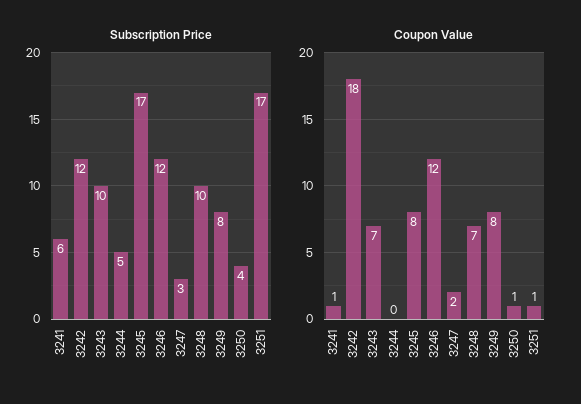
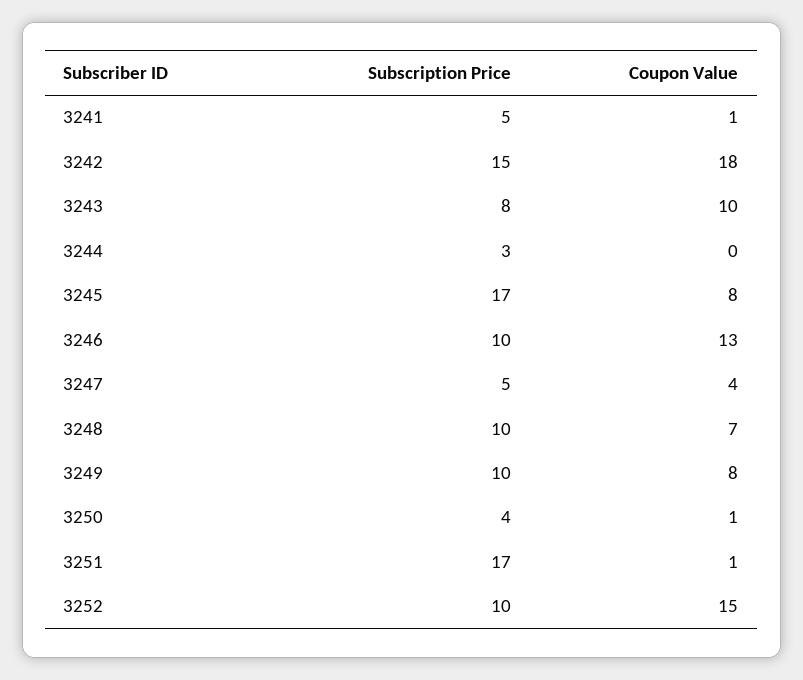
Subscription Price, 3241: 6 -> 5
Subscription Price, 3242: 12 -> 15
Subscription Price, 3243: 10 -> 8
Subscription Price, 3244: 5 -> 3
Subscription Price, 3246: 12 -> 10
Subscription Price, 3247: 3 -> 5
Subscription Price, 3249: 8 -> 10
Coupon Value, 3243: 7 -> 10
Coupon Value, 3246: 12 -> 13
Coupon Value, 3247: 2 -> 4
Subscription Price, 3252: none -> 10
Coupon Value, 3252: none -> 15

